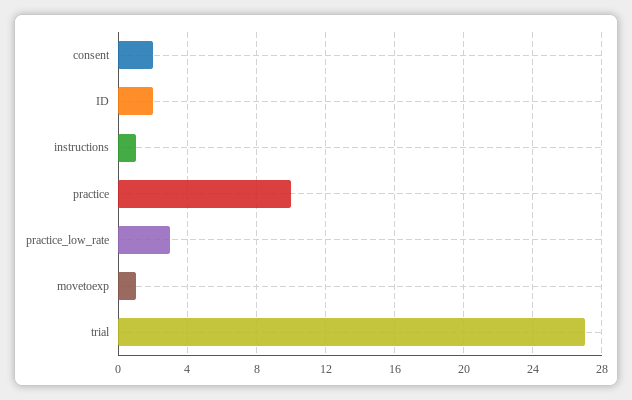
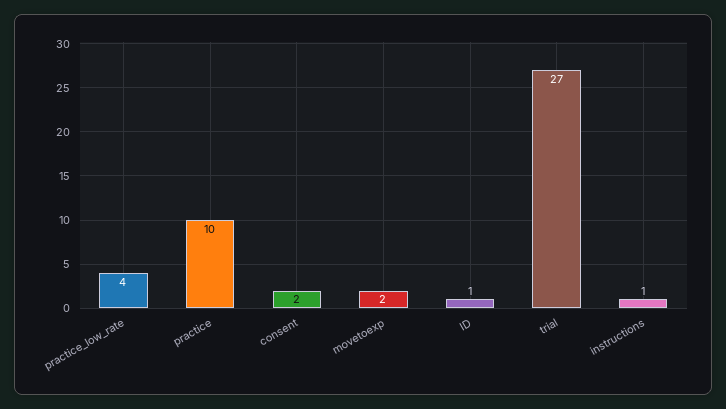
ID: 2 -> 1
practice_low_rate: 3 -> 4
movetoexp: 1 -> 2

